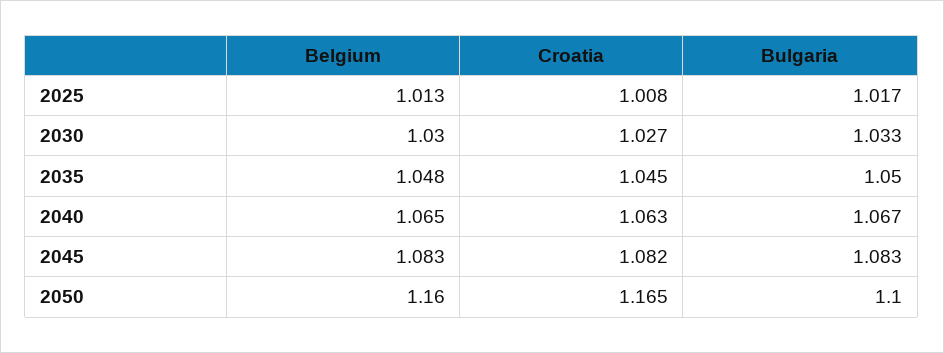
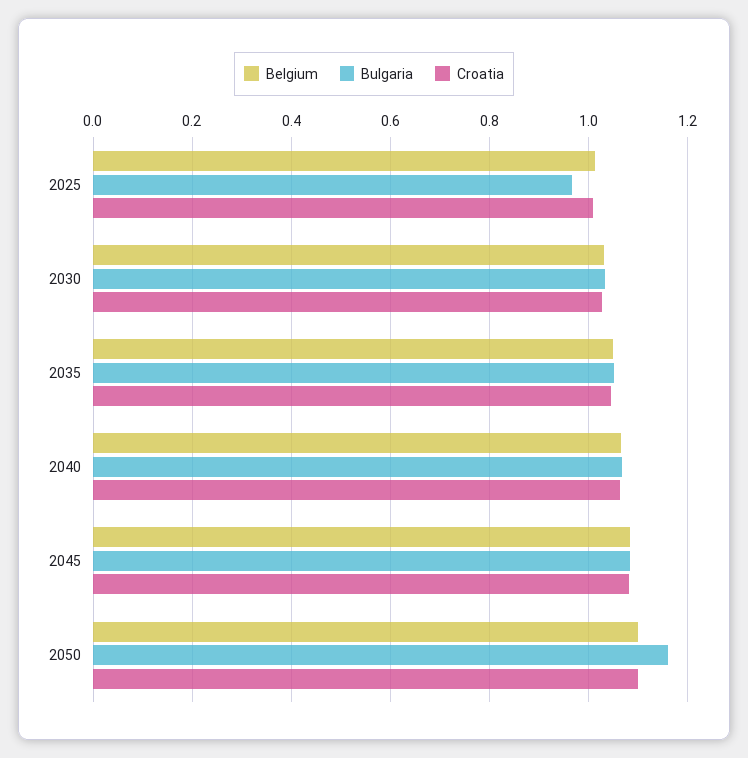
Bulgaria, 2025: 1.017 -> 0.96
Belgium, 2050: 1.16 -> 1.1
Croatia, 2050: 1.165 -> 1.1
Bulgaria, 2050: 1.1 -> 1.16

